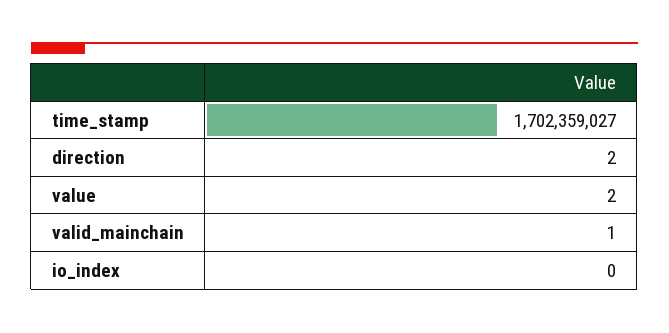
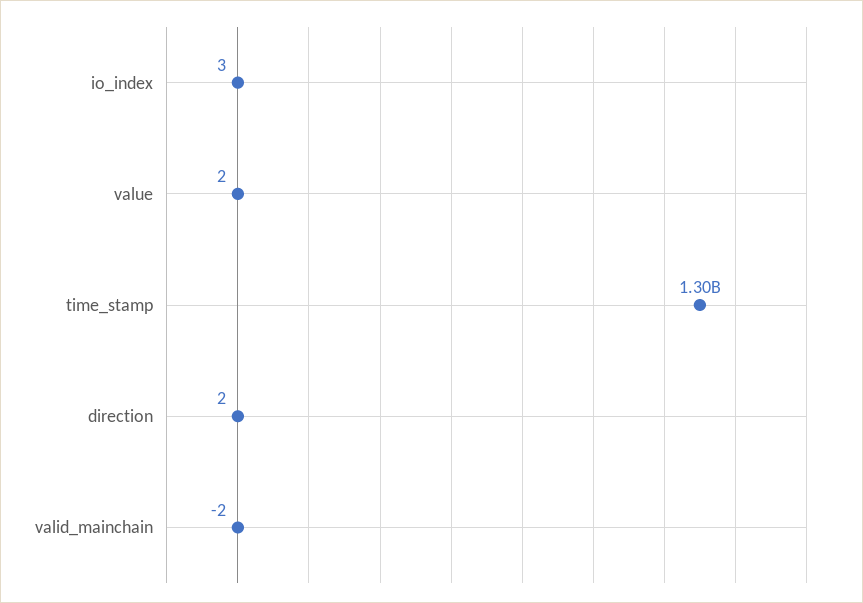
time_stamp: 1702359027 -> 1300000000
valid_mainchain: 1 -> -2
io_index: 0 -> 3

